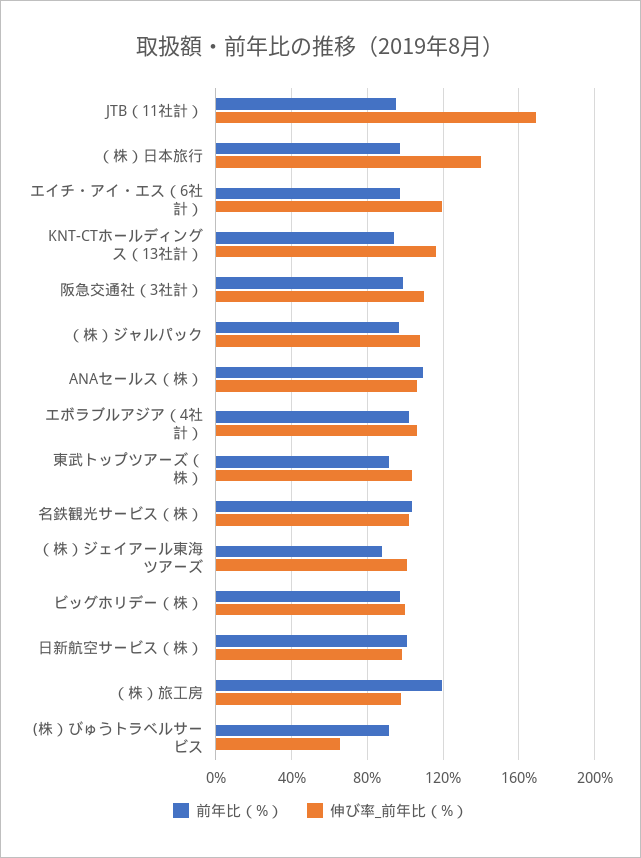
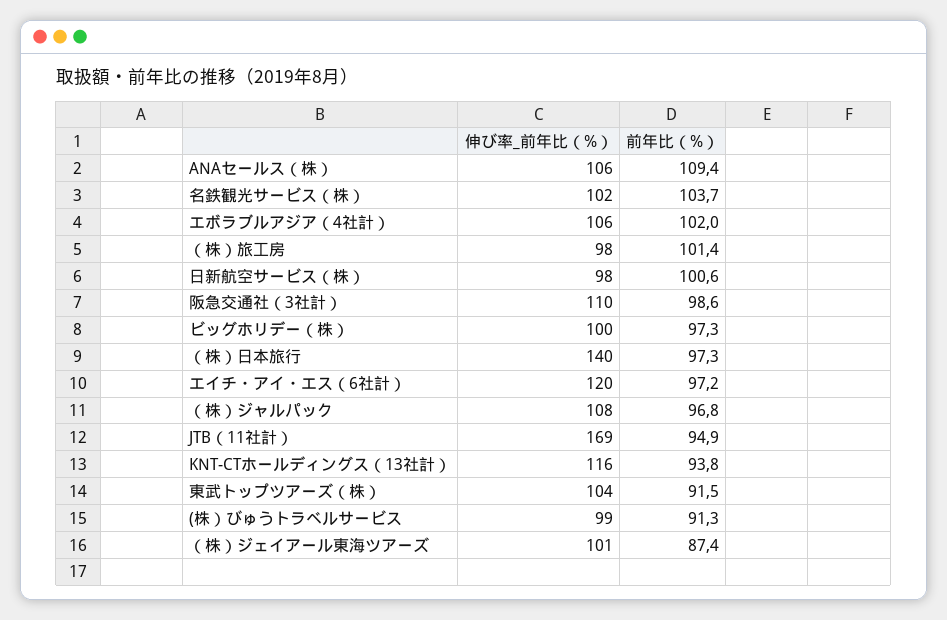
前年比（%）, （株）旅工房: 120 -> 101.4
伸び率_前年比（%）, (株）びゅうトラベルサービス: 65 -> 99

